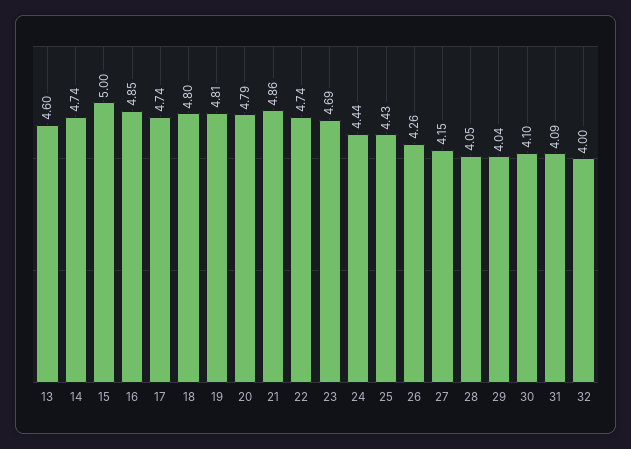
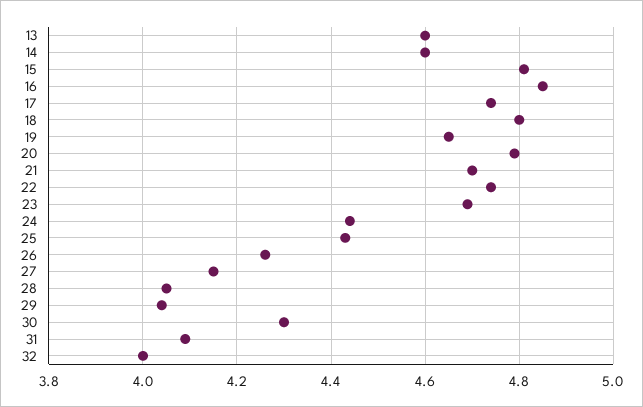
14: 4.74 -> 4.6
15: 5 -> 4.8
19: 4.81 -> 4.65
21: 4.86 -> 4.7
30: 4.1 -> 4.3

